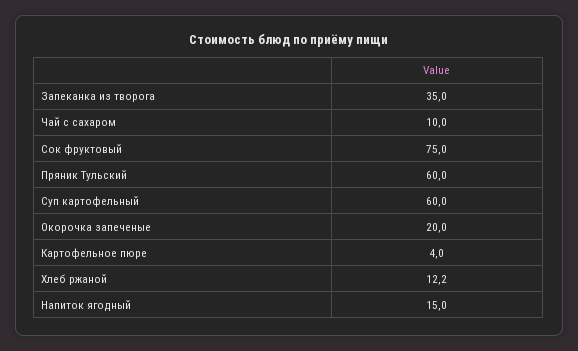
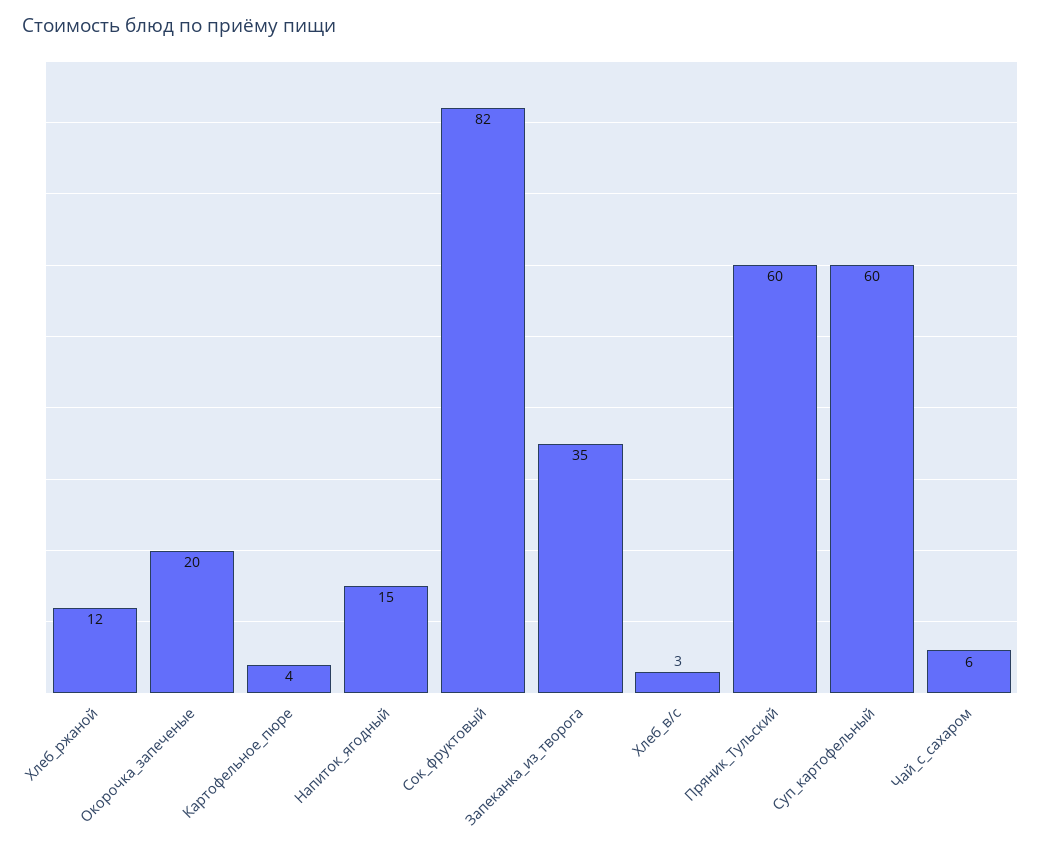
Чай с сахаром: 10 -> 6
Сок фруктовый: 75 -> 82
Хлеб_в/с: none -> 3

